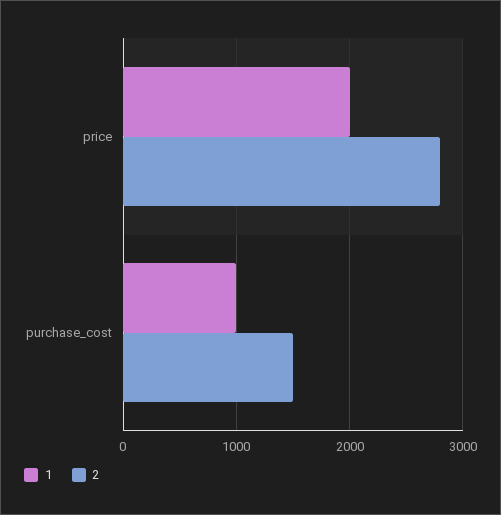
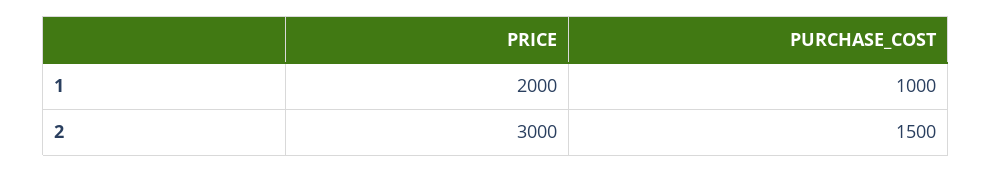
2, price: 2800 -> 3000

